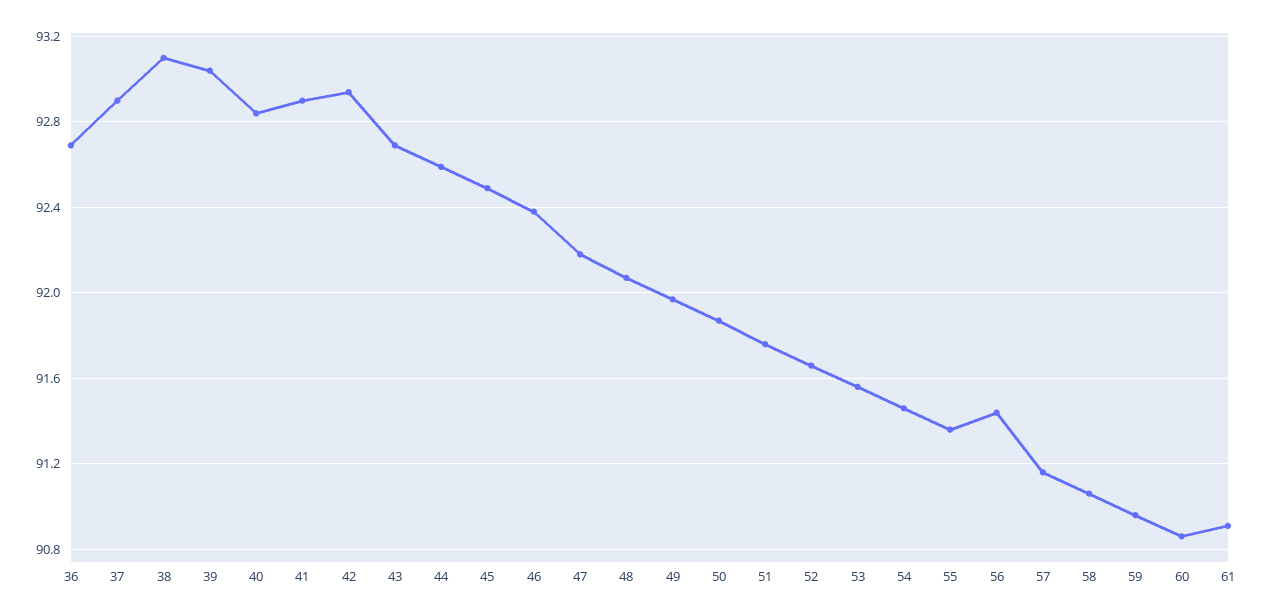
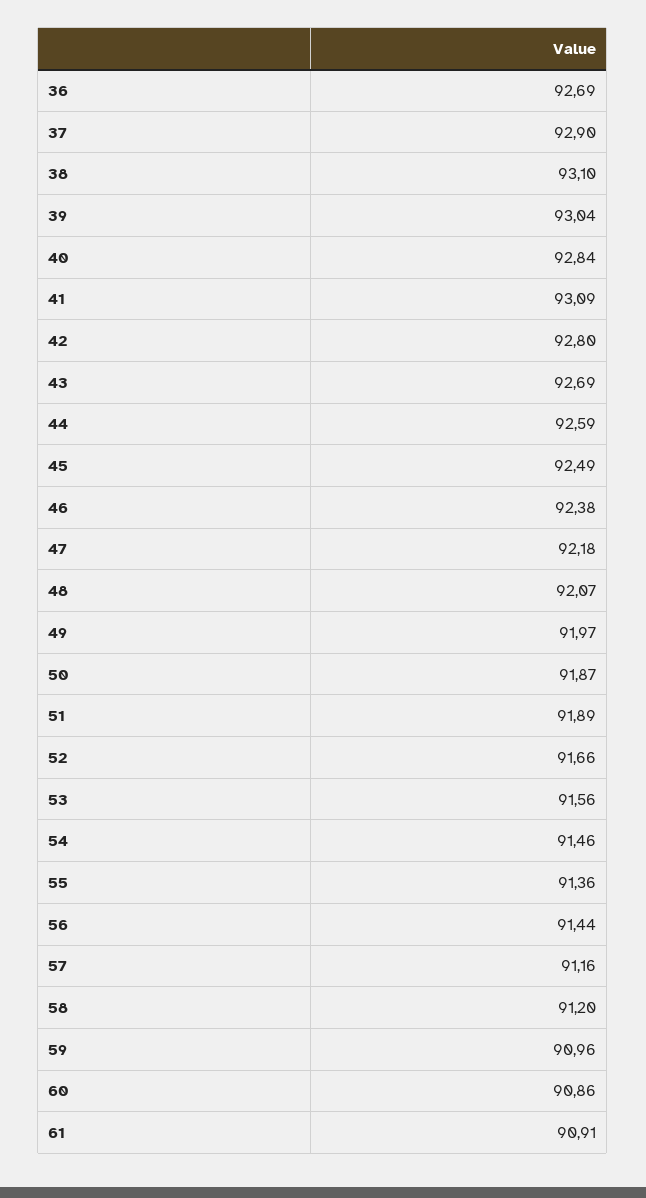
41: 92.9 -> 93.09
42: 92.95 -> 92.8
51: 91.75 -> 91.89
58: 91.05 -> 91.2

